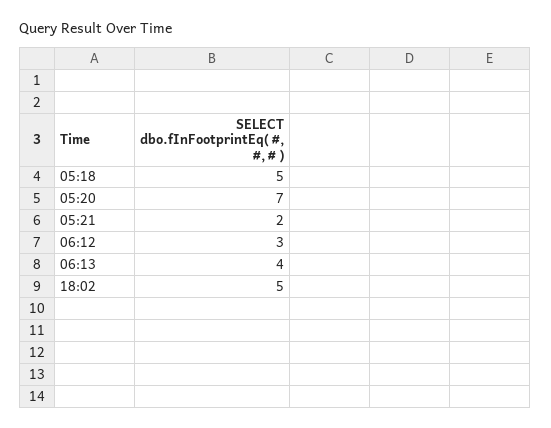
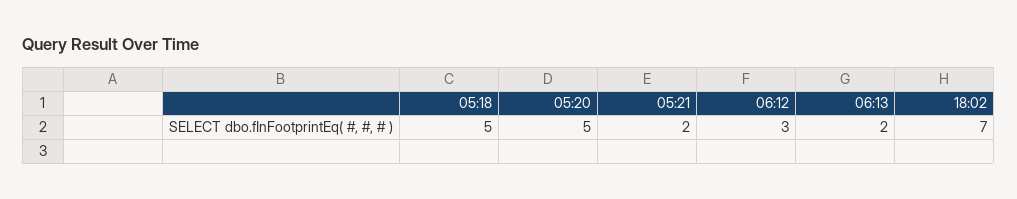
05:20: 7 -> 5
06:13: 4 -> 2
18:02: 5 -> 7

